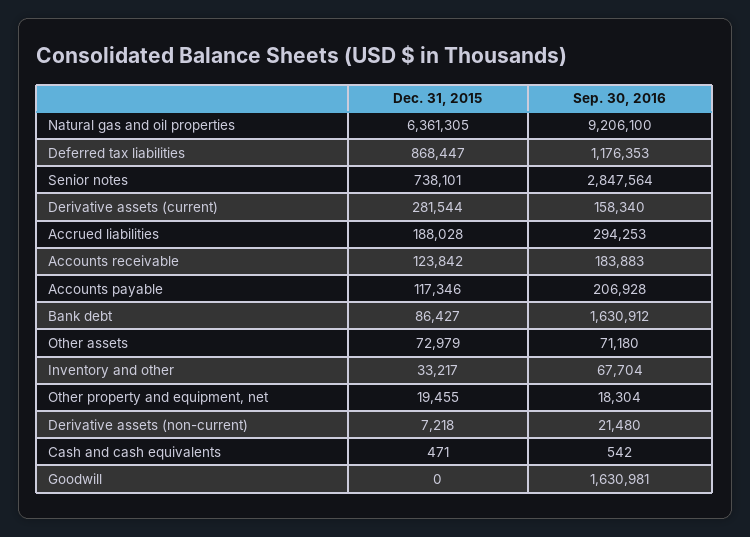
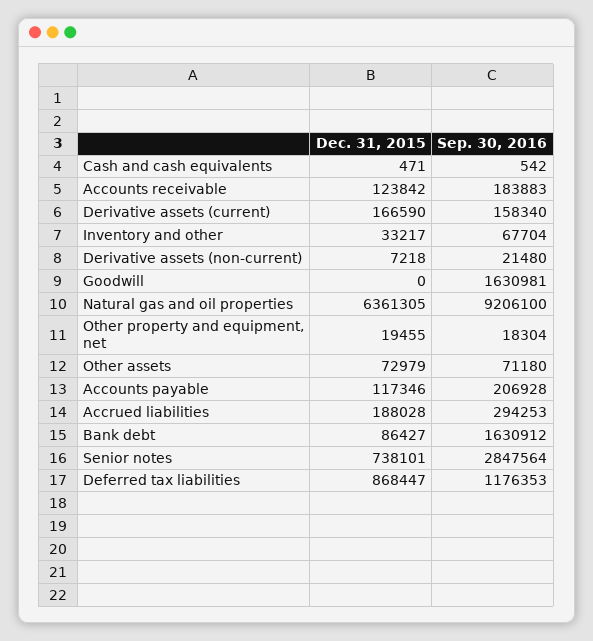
Dec. 31, 2015, Derivative assets (current): 281544 -> 166590

